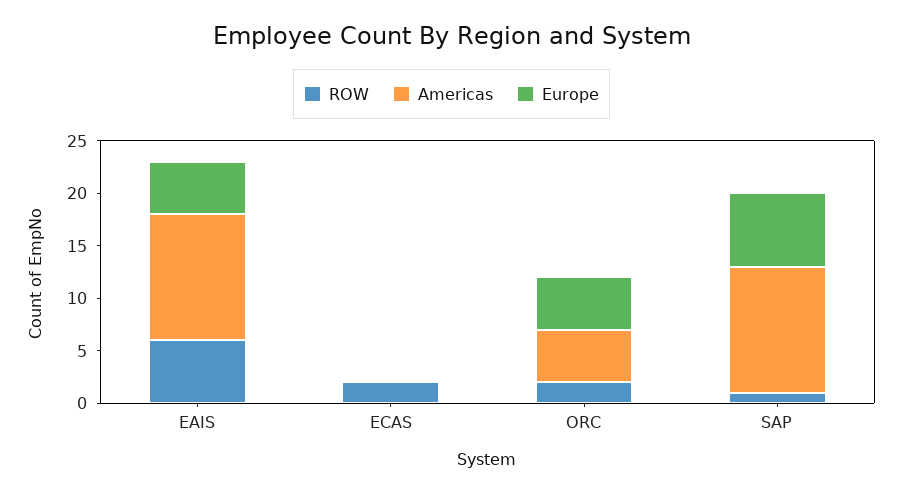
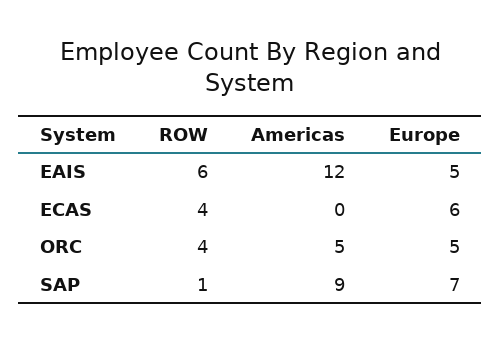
ROW, ECAS: 2 -> 4
Europe, ECAS: 0 -> 6
ROW, ORC: 2 -> 4
Americas, SAP: 12 -> 9

